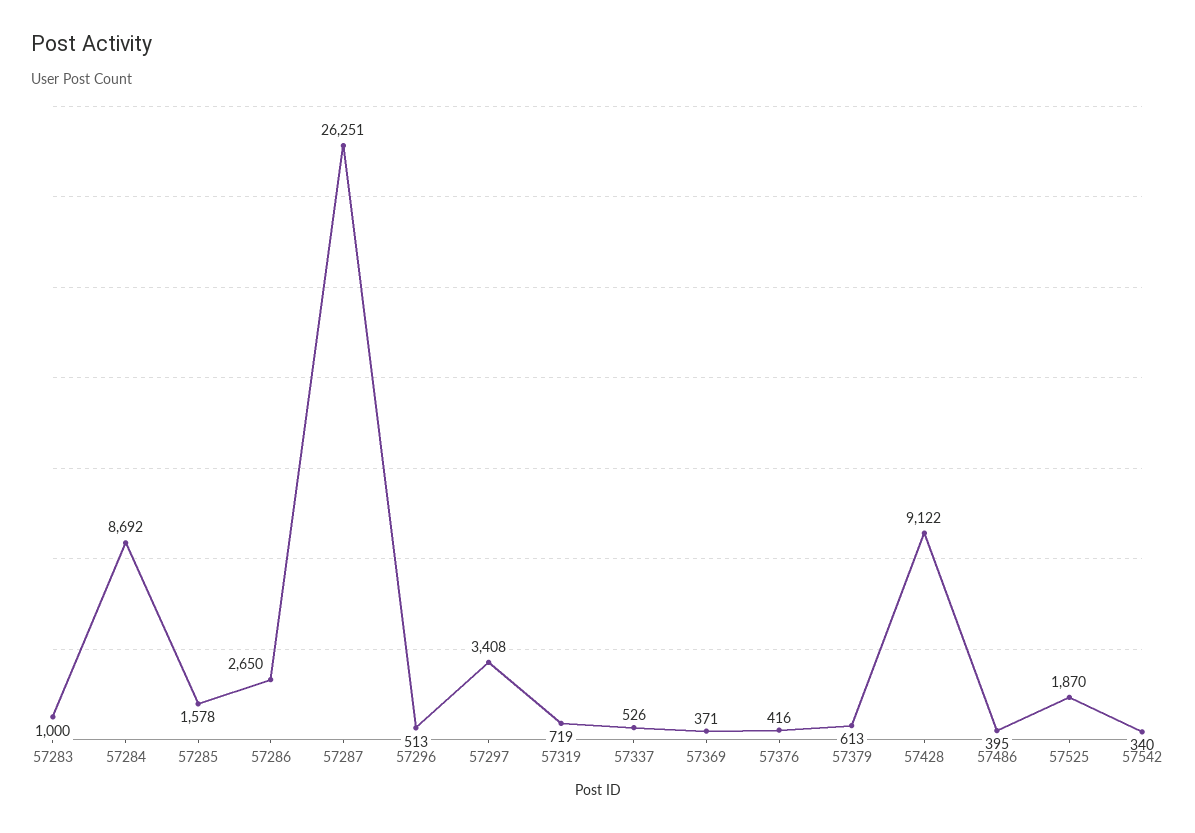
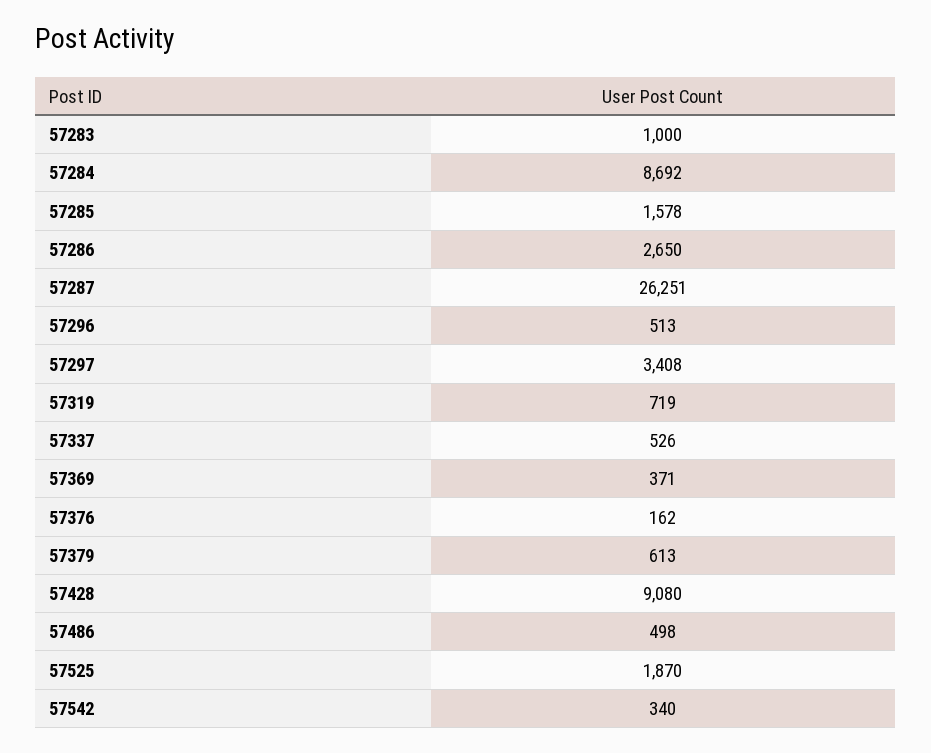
57376: 416 -> 162
57428: 9122 -> 9080
57486: 395 -> 498

